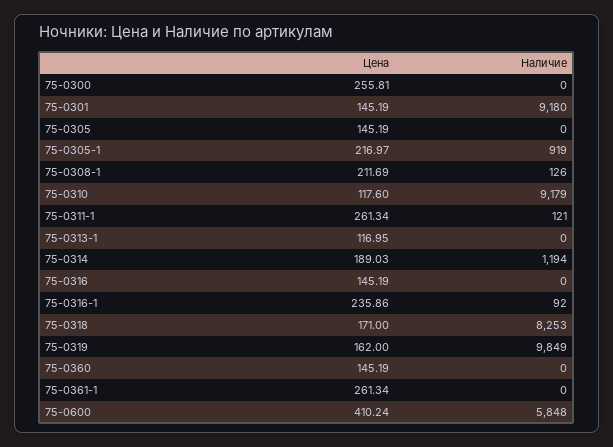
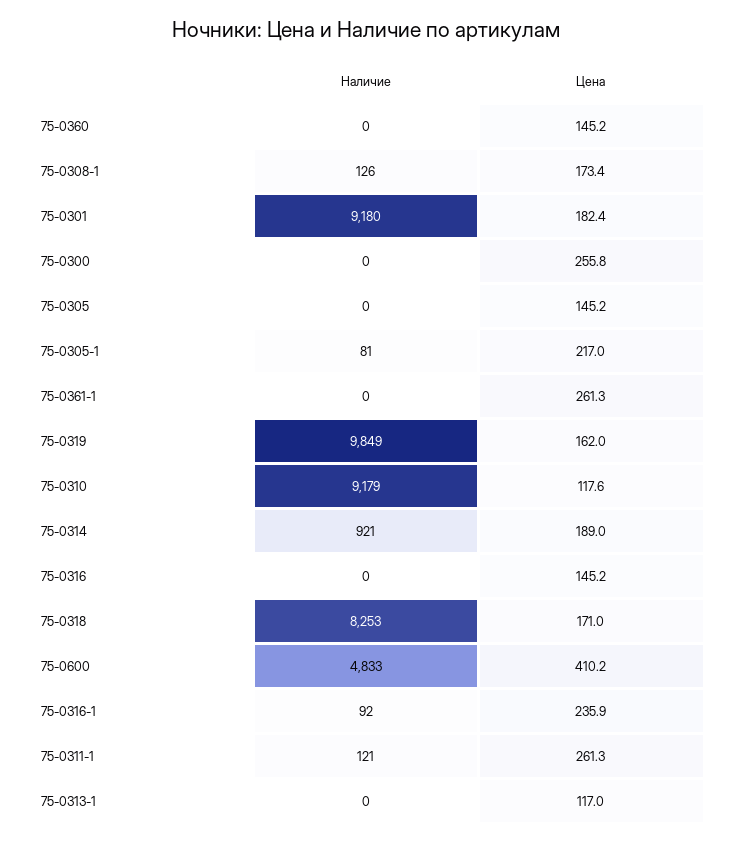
Цена, 75-0301: 145.19 -> 182.4
Наличие, 75-0305-1: 919 -> 81
Цена, 75-0308-1: 211.69 -> 173.4
Наличие, 75-0314: 1194 -> 921
Наличие, 75-0600: 5848 -> 4833

